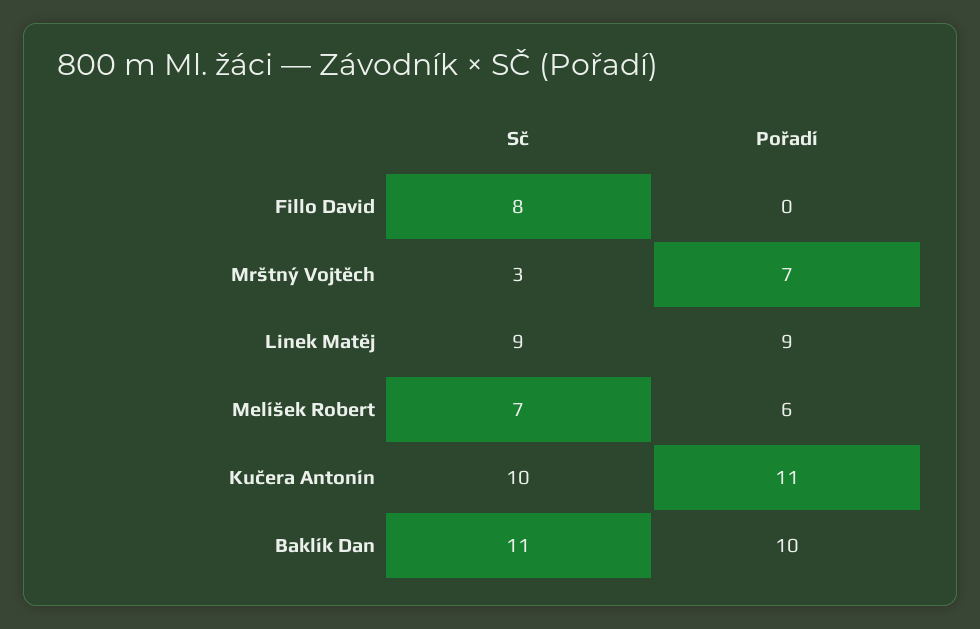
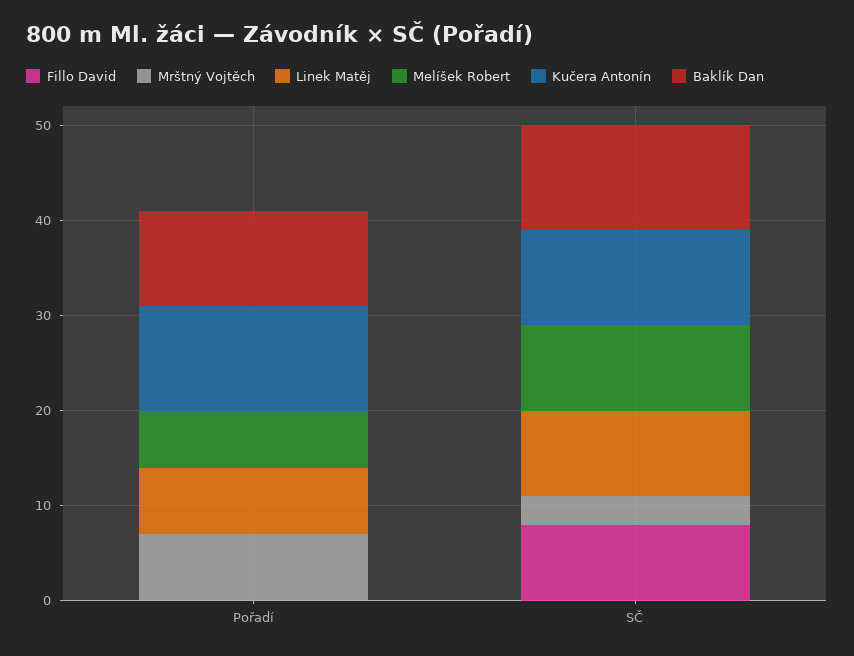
Linek Matěj, Pořadí: 9 -> 7
Melíšek Robert, Sč: 7 -> 9

